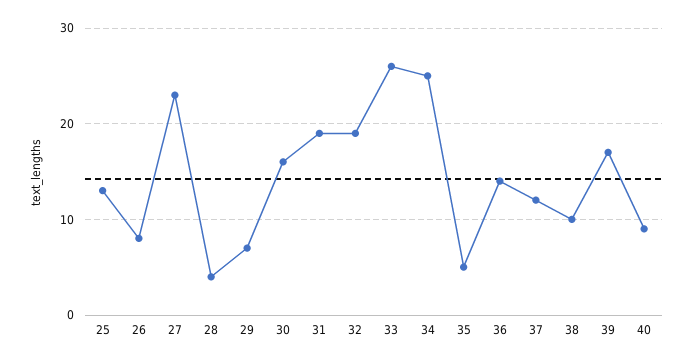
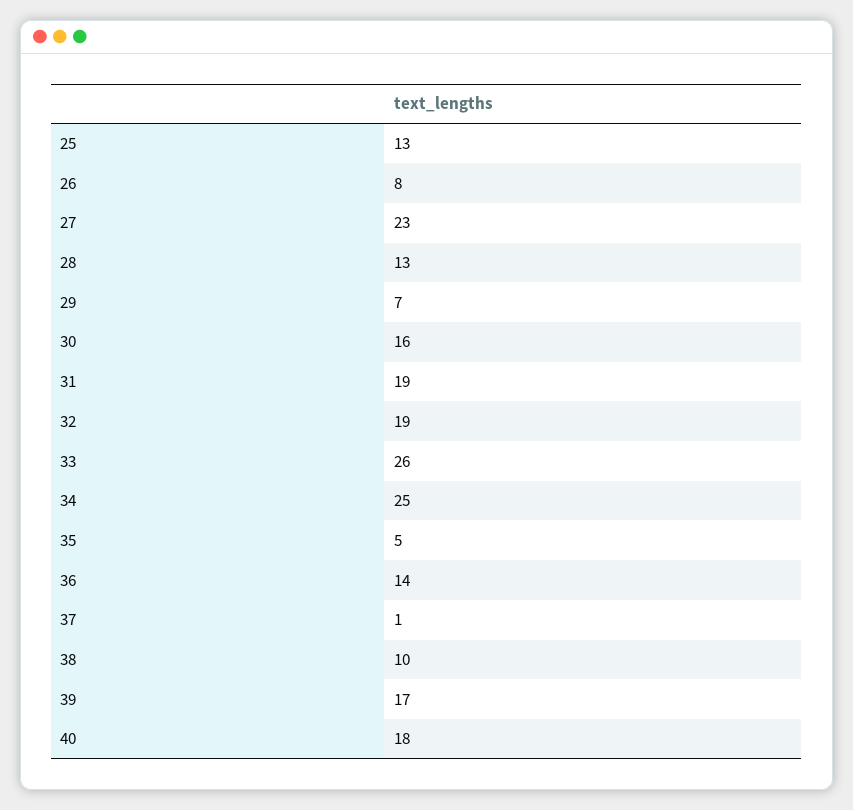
28: 4 -> 13
37: 12 -> 1
40: 9 -> 18

